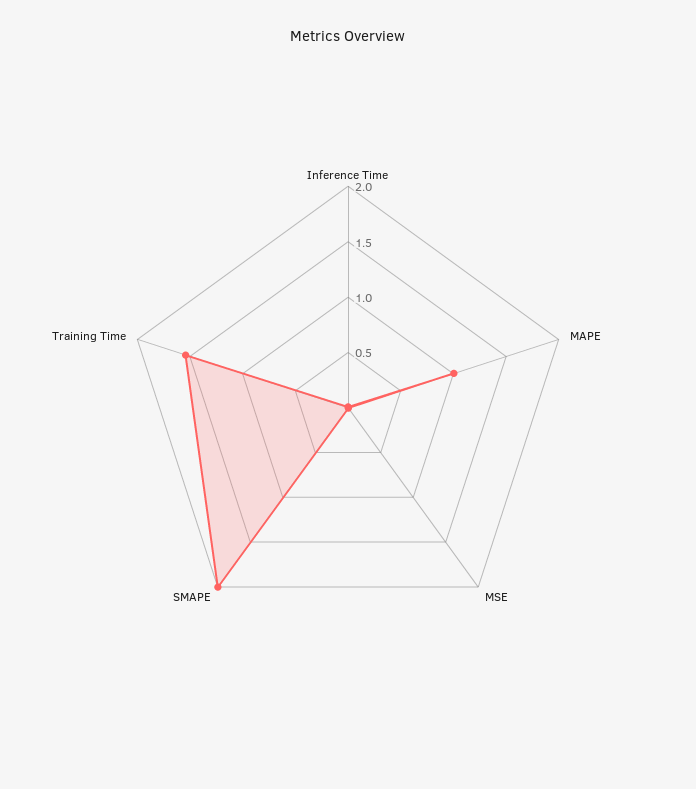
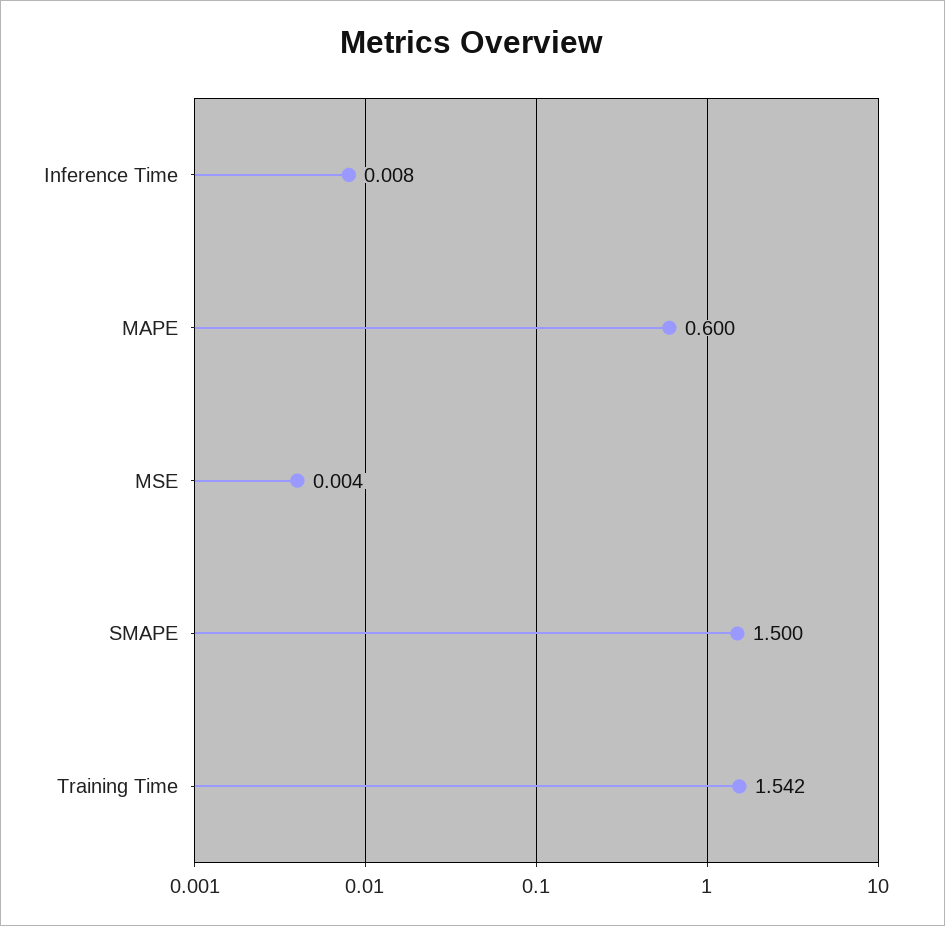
MAPE: 1 -> 0.6
SMAPE: 2 -> 1.5

